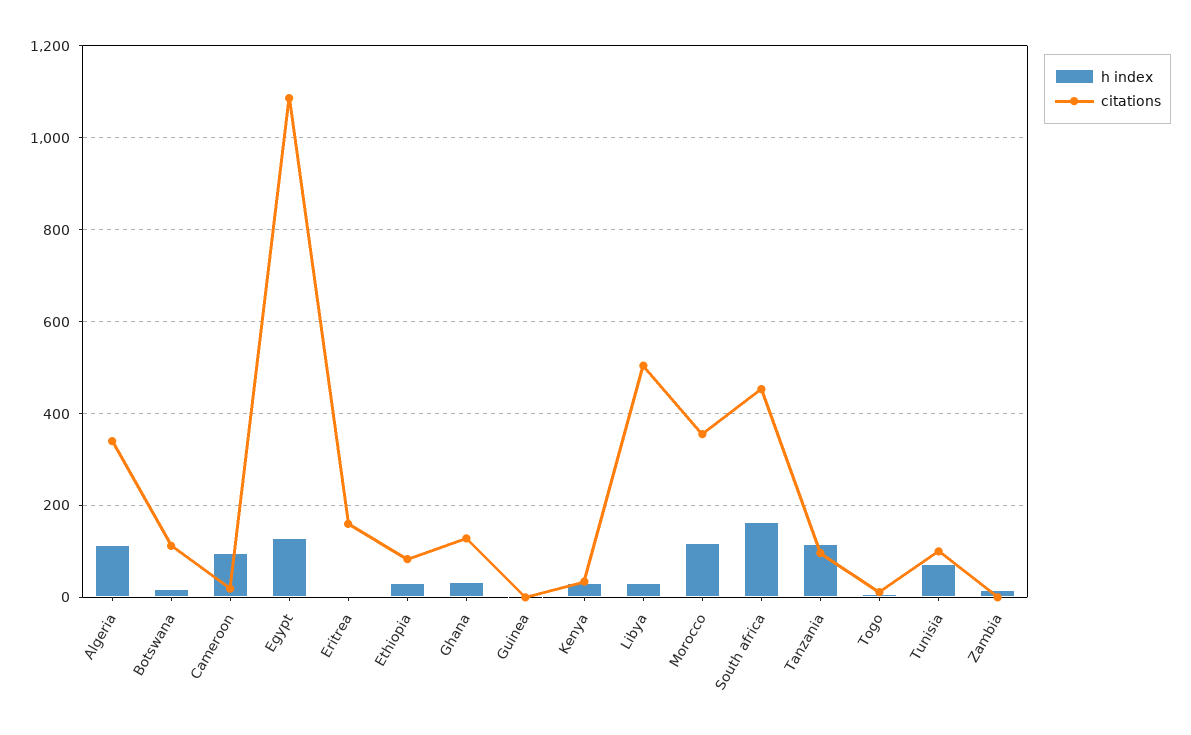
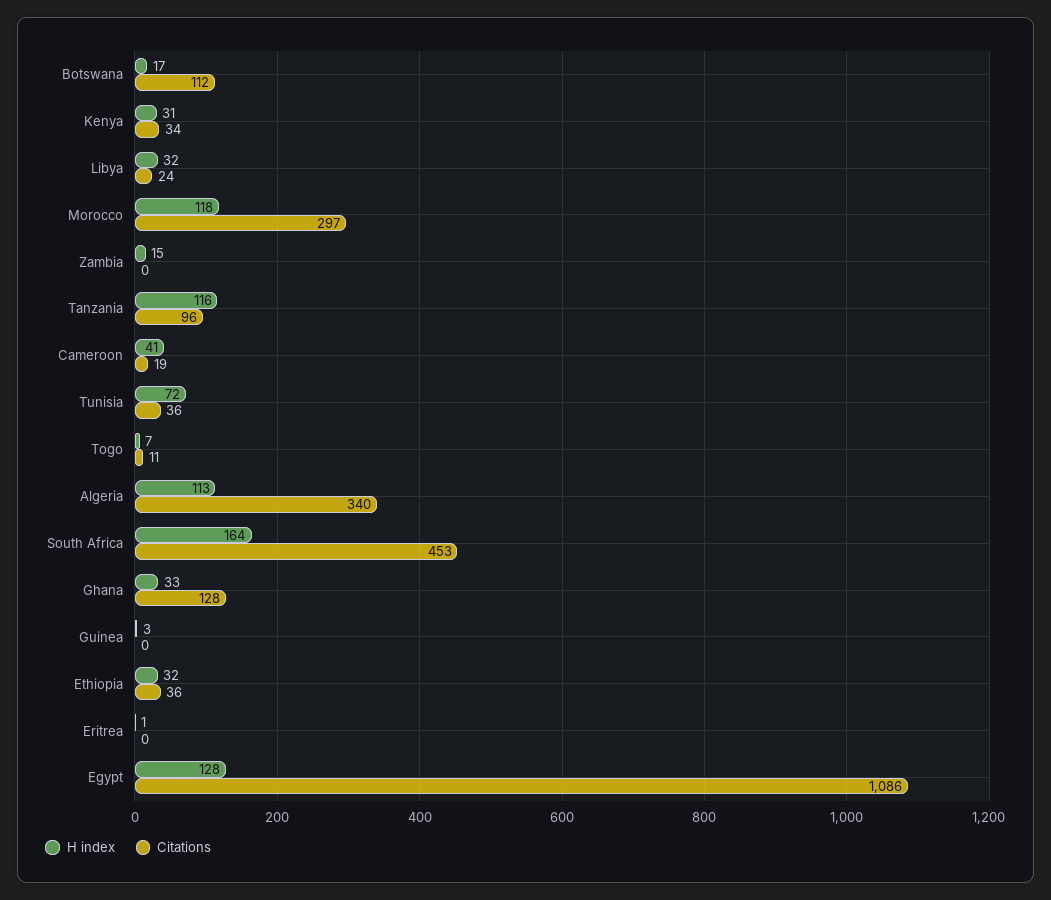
h index, Cameroon: 100 -> 41
citations, Eritrea: 160 -> 0
citations, Ethiopia: 80 -> 36
citations, Libya: 500 -> 24
citations, Morocco: 360 -> 297
citations, Tunisia: 100 -> 36

